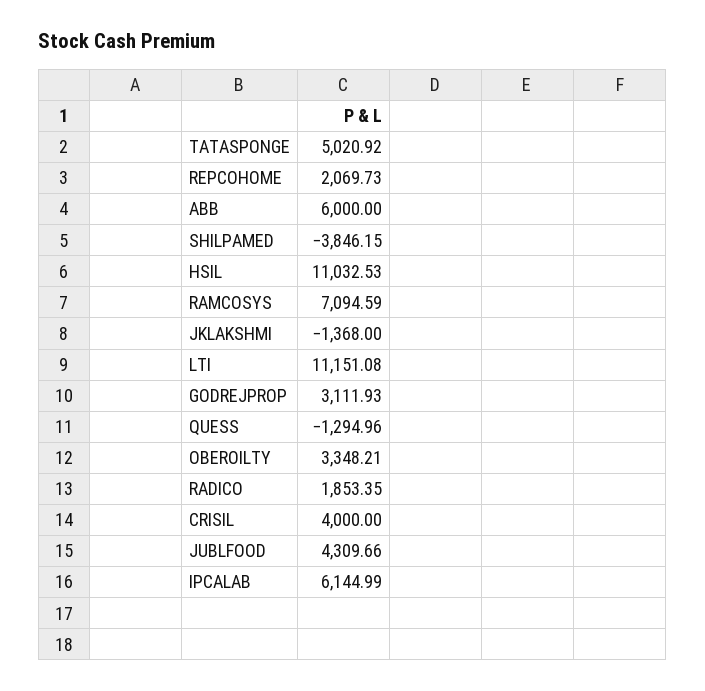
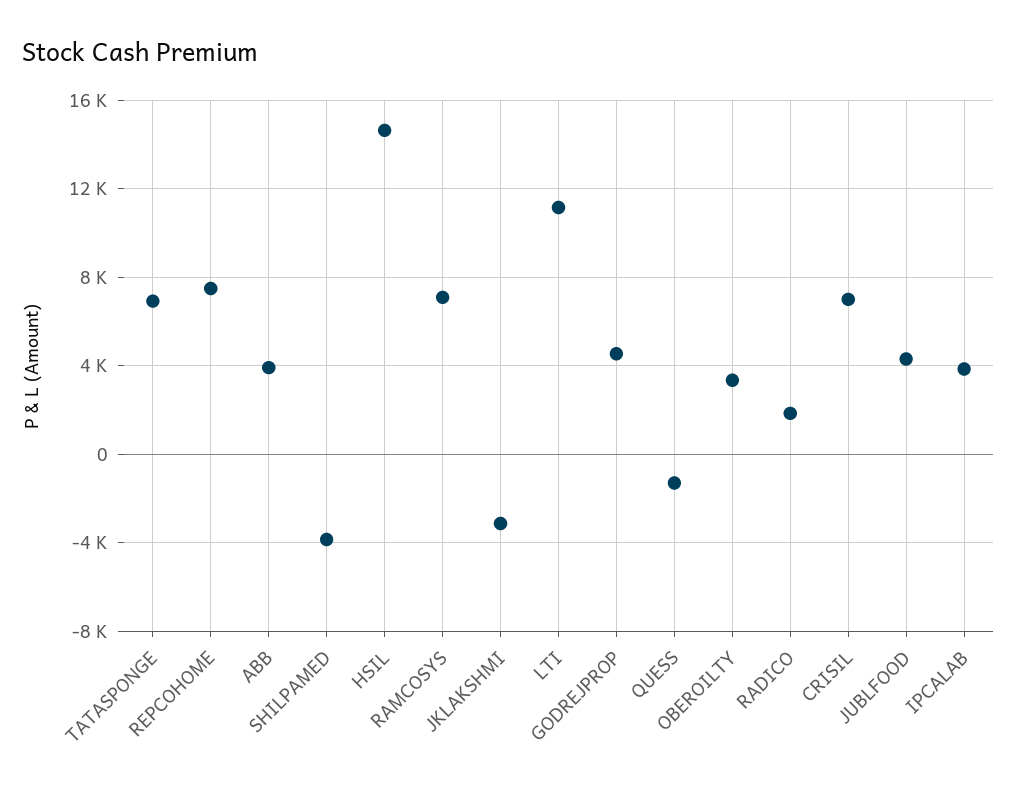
TATASPONGE: 5020.92 -> 7000
REPCOHOME: 2069.73 -> 7500
ABB: 6000 -> 4000
HSIL: 11032.53 -> 14500
JKLAKSHMI: -1368 -> -3000
GODREJPROP: 3111.93 -> 4500
CRISIL: 4000 -> 7000
IPCALAB: 6144.99 -> 4000

